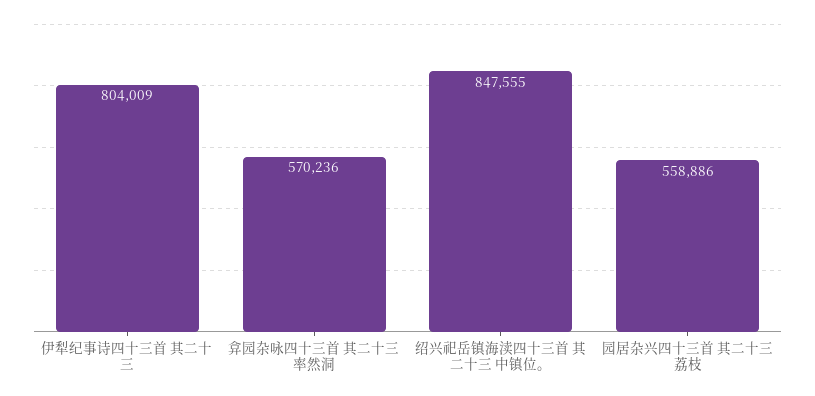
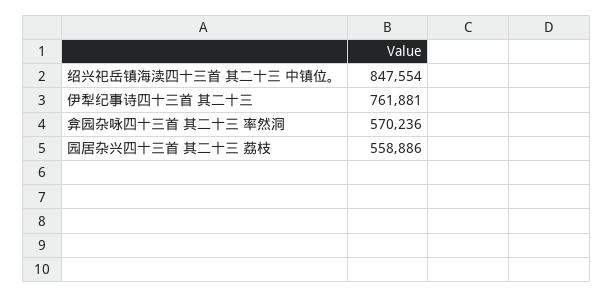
伊犁纪事诗四十三首 其二十三: 804009 -> 761881
绍兴祀岳镇海渎四十三首 其二十三 中镇位。: 847555 -> 847554

